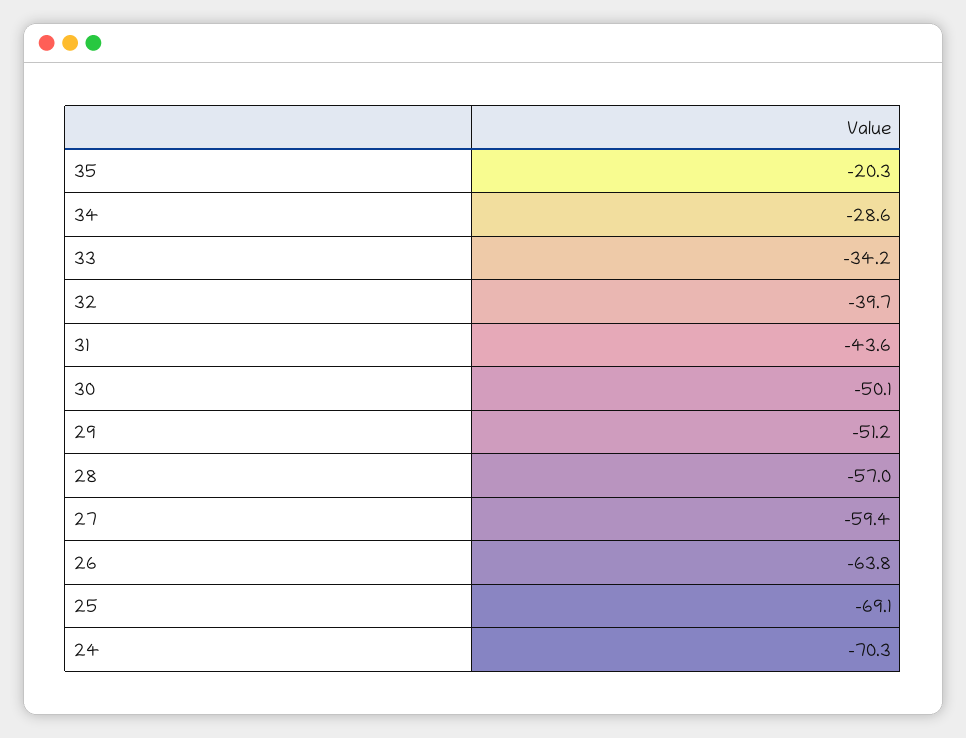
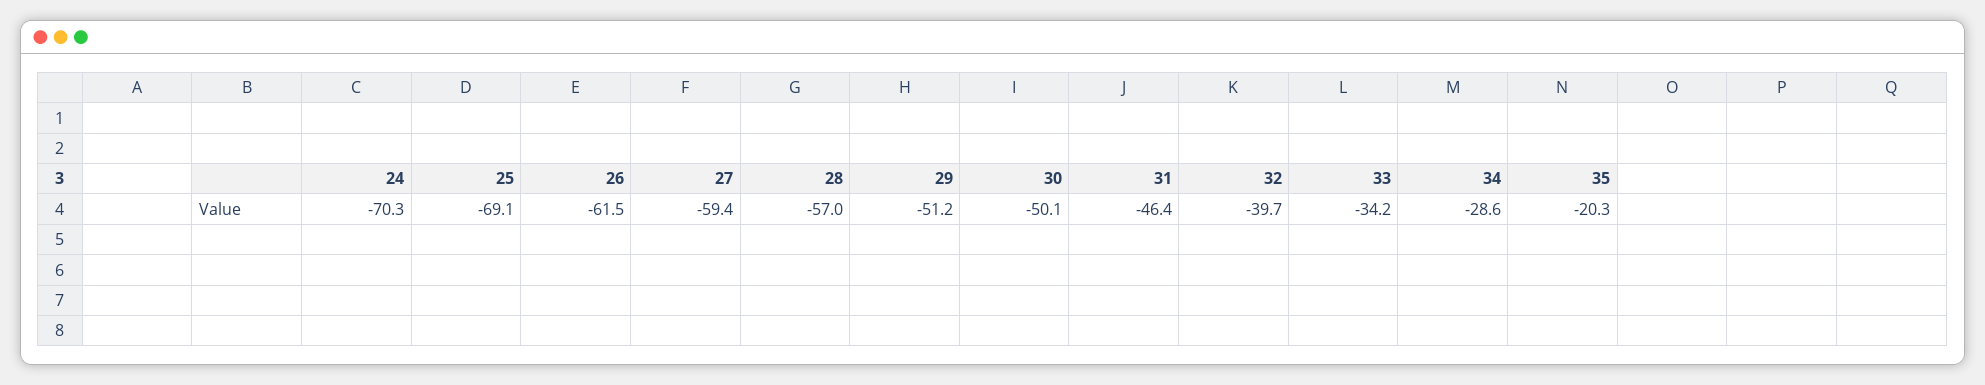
31: -43.6 -> -46.4
26: -63.8 -> -61.5

